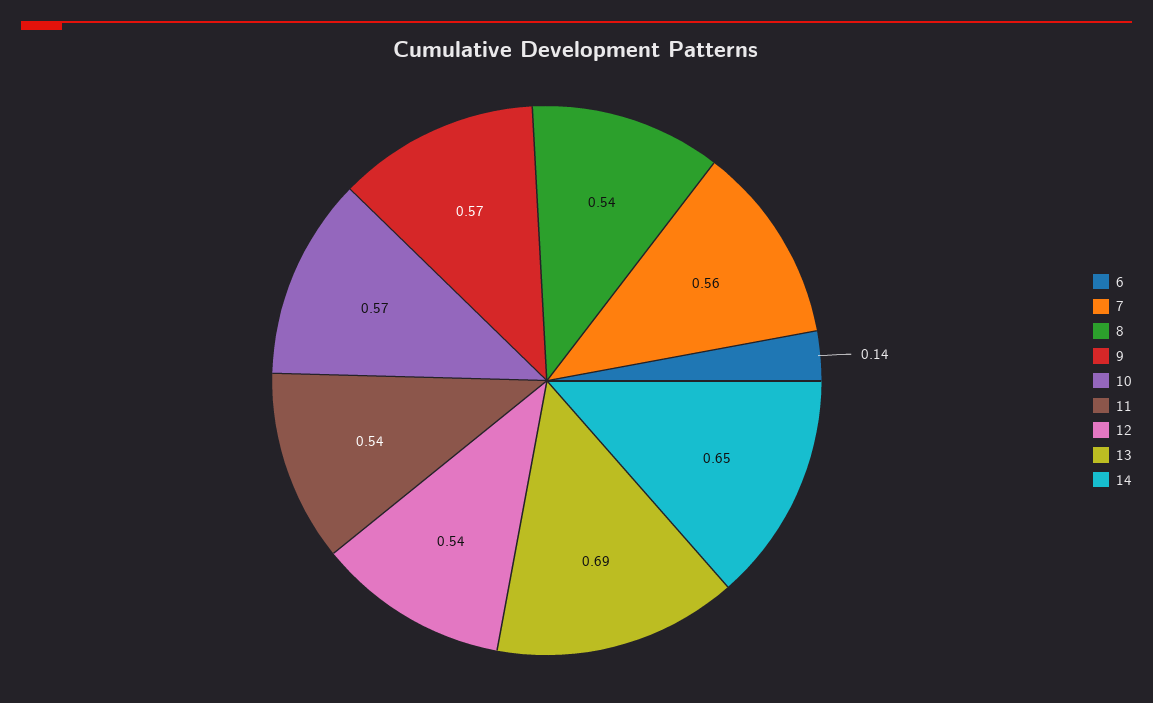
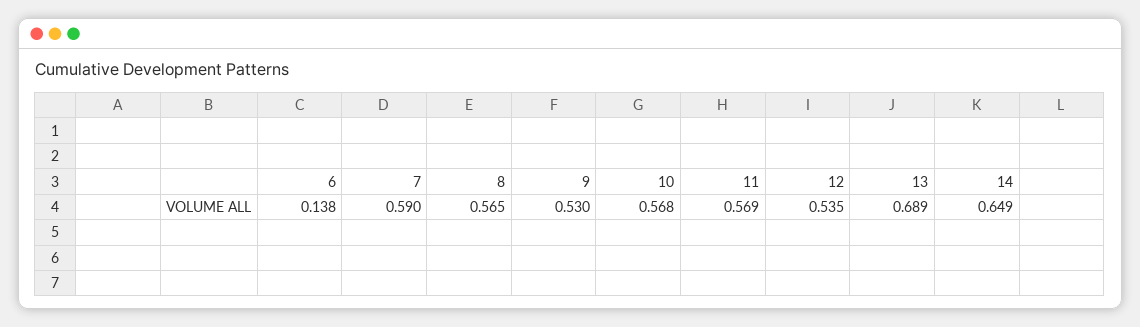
7: 0.56 -> 0.59
8: 0.54 -> 0.565
9: 0.57 -> 0.53
11: 0.54 -> 0.569

